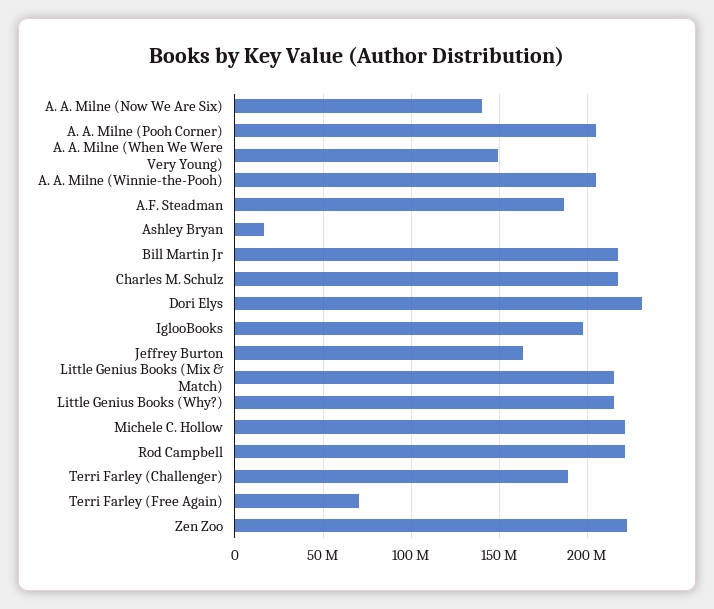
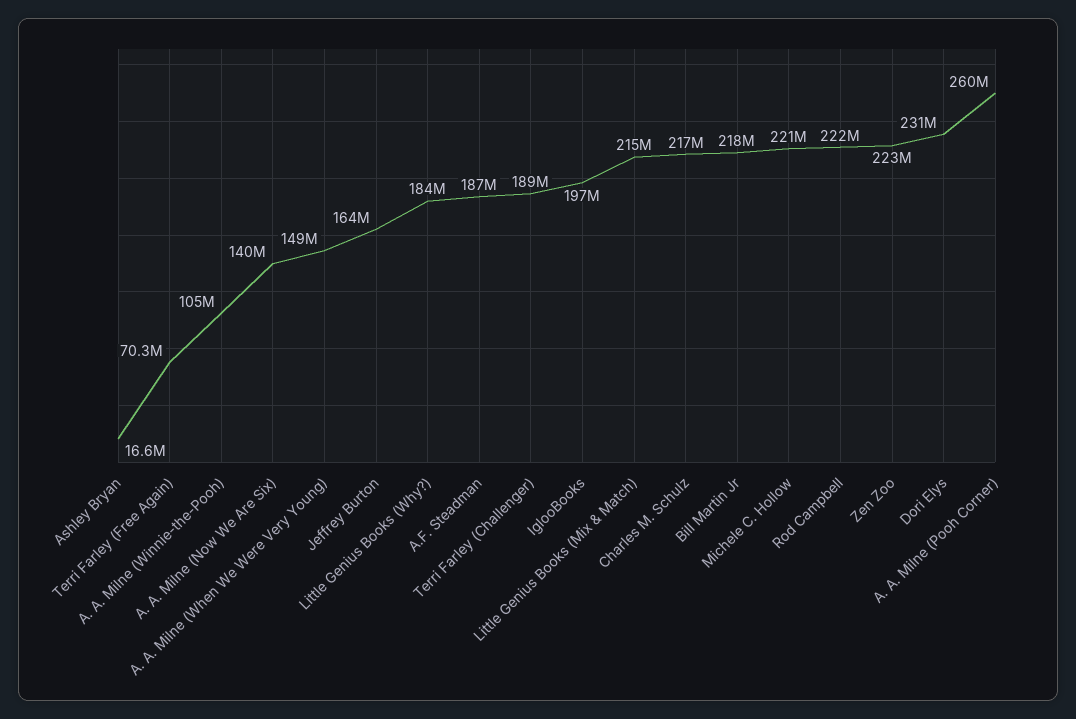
A. A. Milne (Pooh Corner): 205000000 -> 260000000
A. A. Milne (Winnie-the-Pooh): 205000000 -> 105000000
Little Genius Books (Why?): 215000000 -> 184000000

